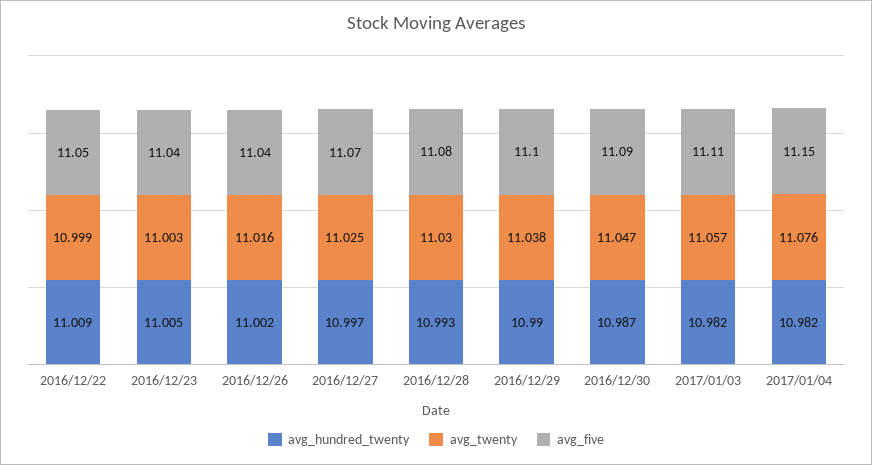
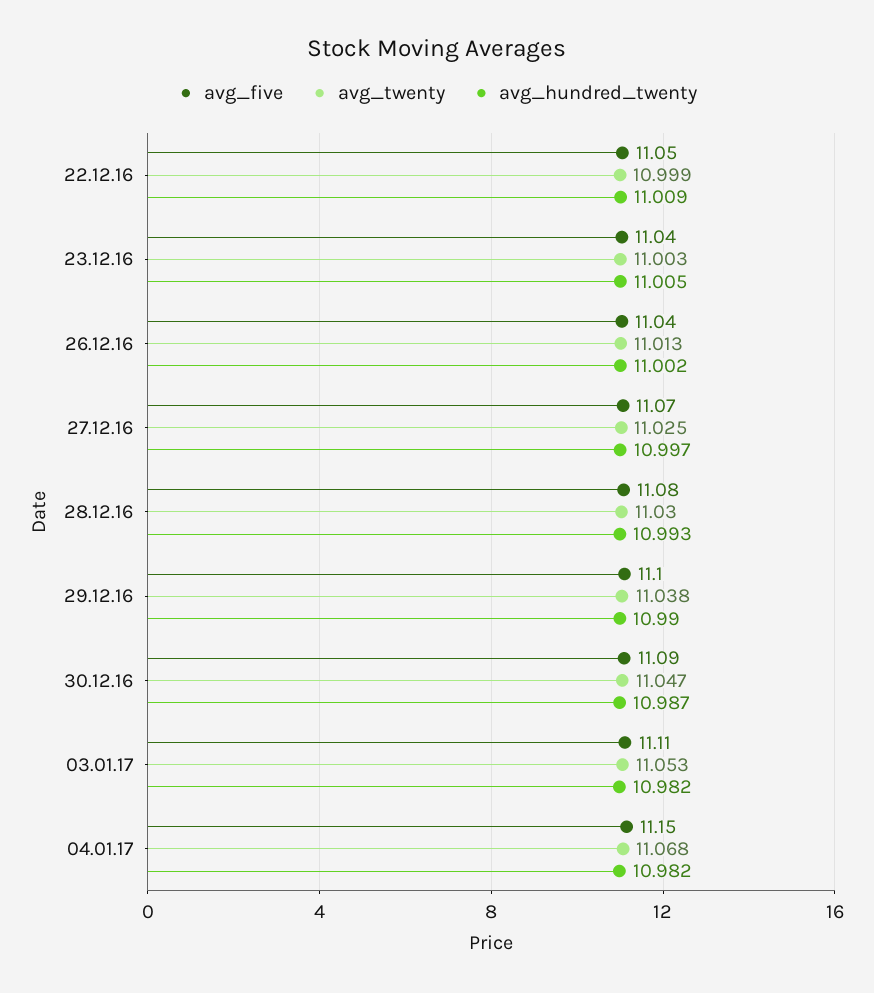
avg_twenty, 2016/12/26: 11.016 -> 11.013
avg_twenty, 2017/01/03: 11.057 -> 11.053
avg_twenty, 2017/01/04: 11.076 -> 11.068

